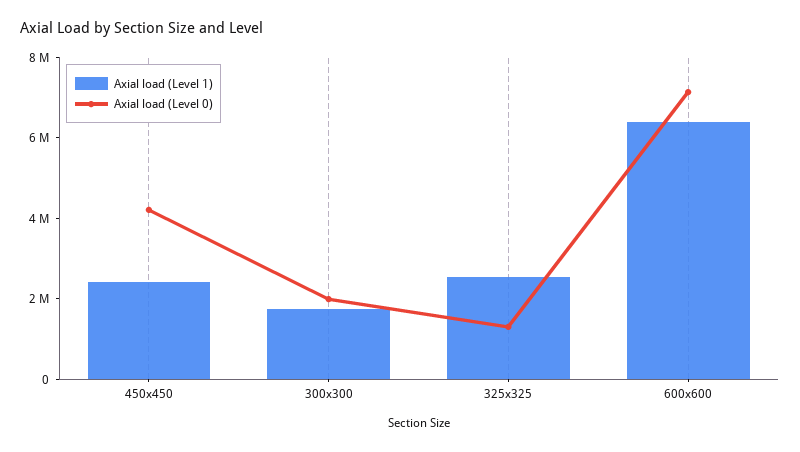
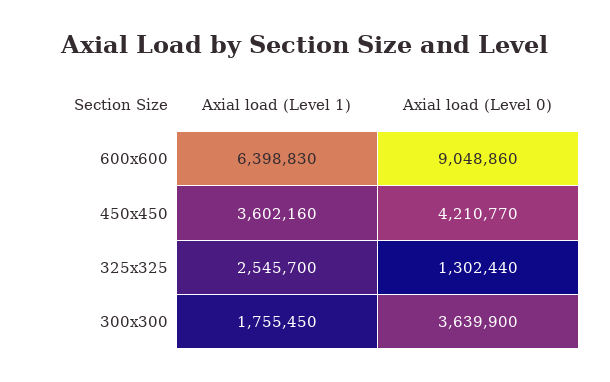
Axial load (Level 1), 450x450: 2500000 -> 3602160
Axial load (Level 0), 300x300: 2000000 -> 3639900
Axial load (Level 0), 600x600: 7000000 -> 9048860

